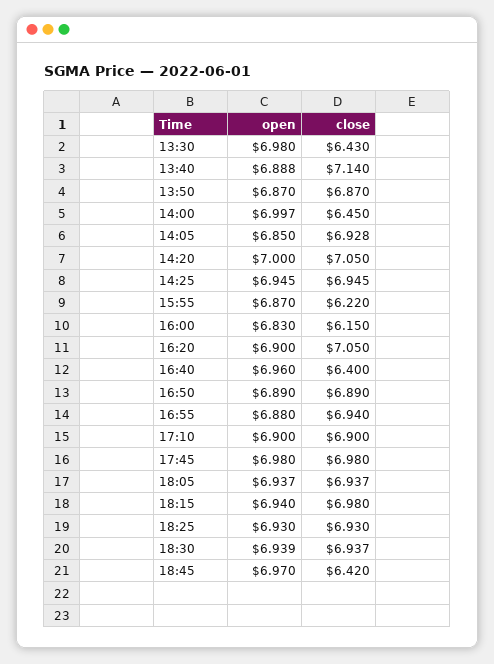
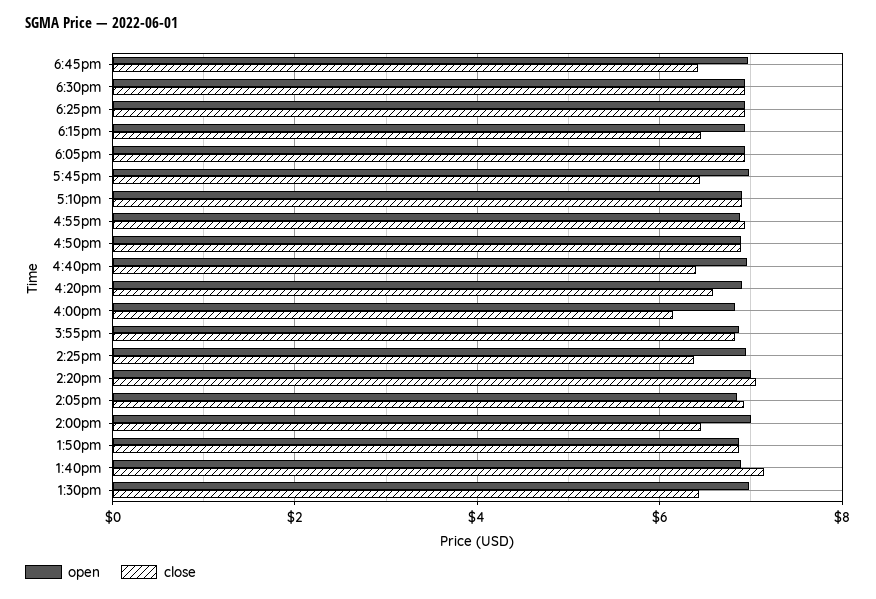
close, 14:25: 6.945 -> 6.4
close, 15:55: 6.22 -> 6.8
close, 16:20: 7.05 -> 6.6
close, 17:45: 6.98 -> 6.4
close, 18:15: 6.98 -> 6.4

